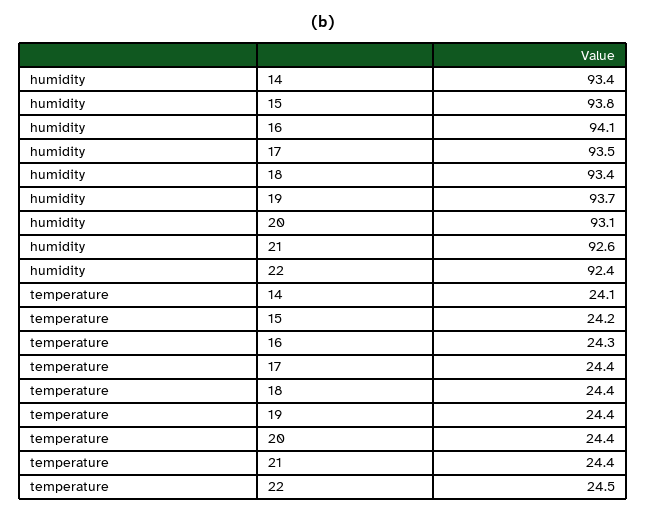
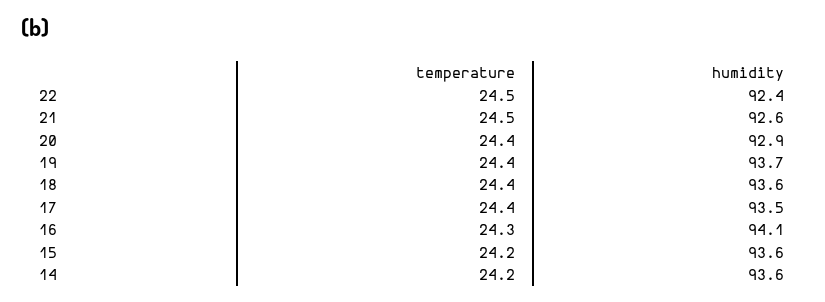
humidity, 14: 93.4 -> 93.6
humidity, 15: 93.8 -> 93.6
humidity, 18: 93.4 -> 93.6
humidity, 20: 93.1 -> 92.9
temperature, 14: 24.1 -> 24.2
temperature, 21: 24.4 -> 24.5

